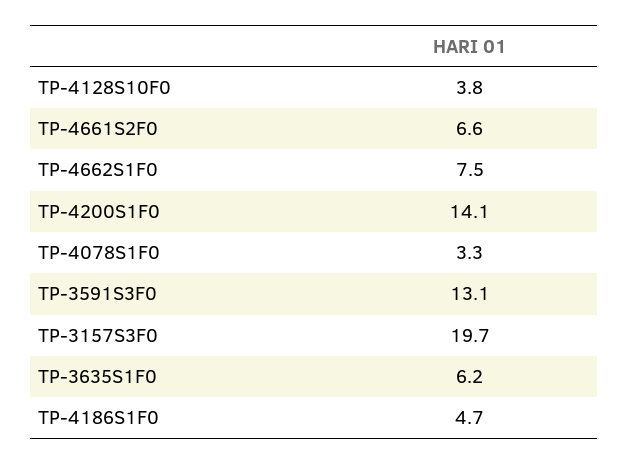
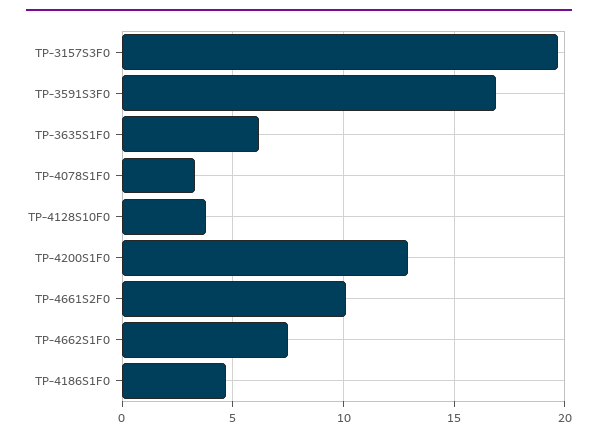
TP-4661S2F0: 6.6 -> 10
TP-4200S1F0: 14.1 -> 13
TP-3591S3F0: 13.1 -> 17

